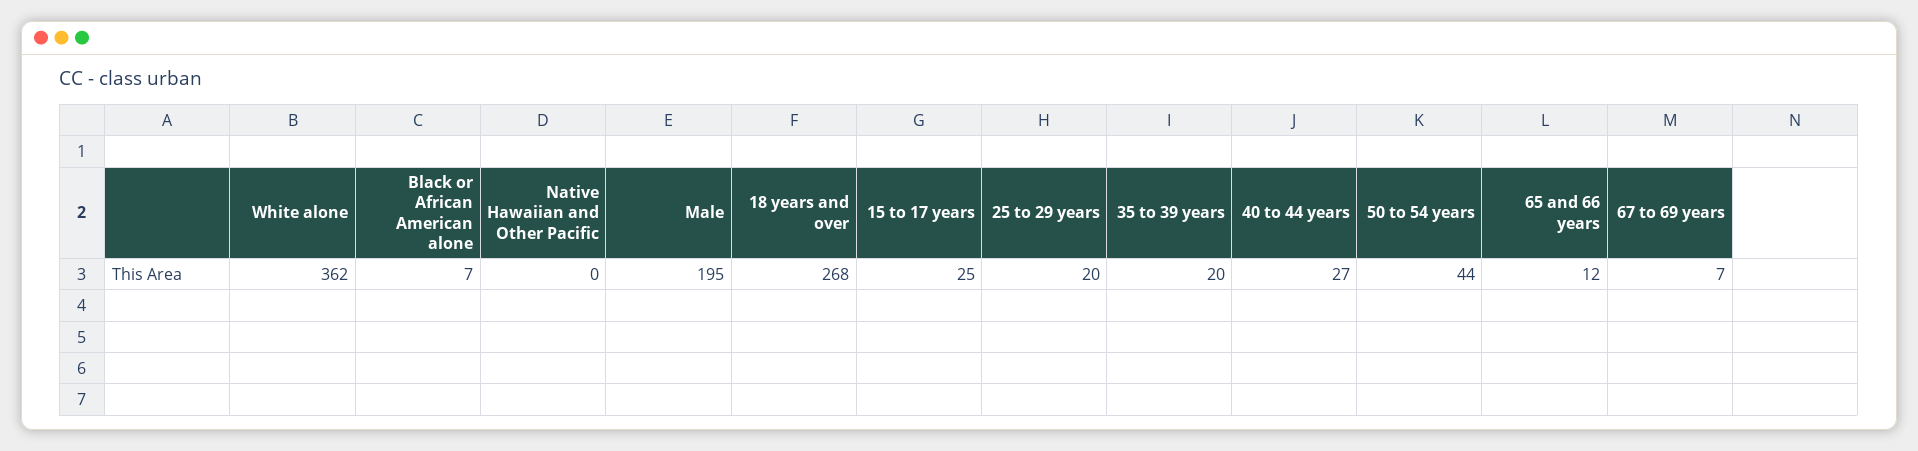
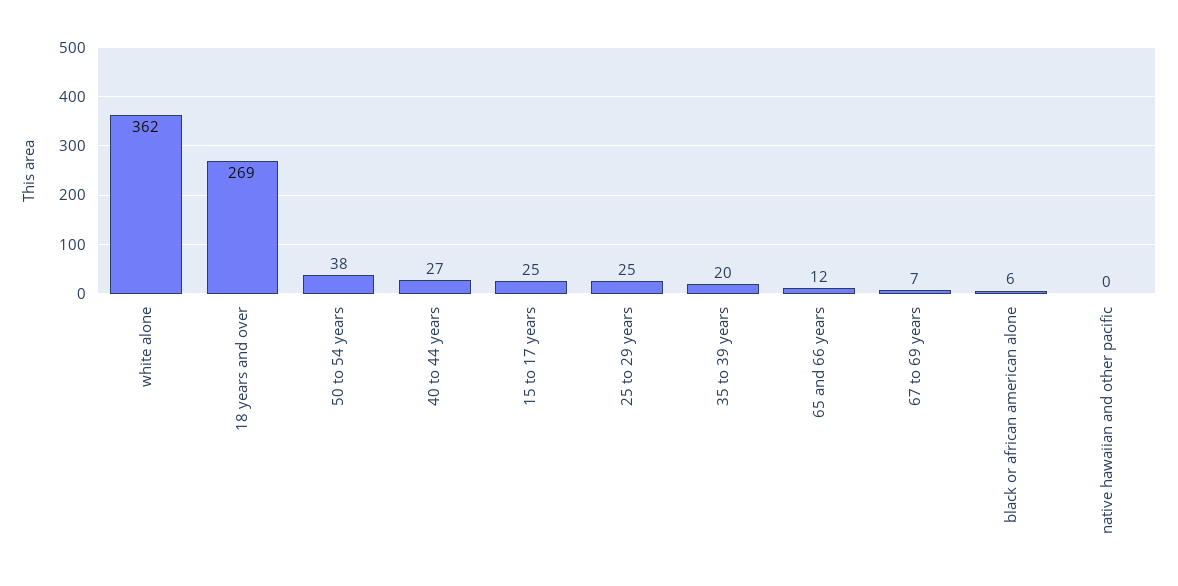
Black or African American alone: 7 -> 6
Male: 195 -> none
18 years and over: 268 -> 269
25 to 29 years: 20 -> 25
50 to 54 years: 44 -> 38

